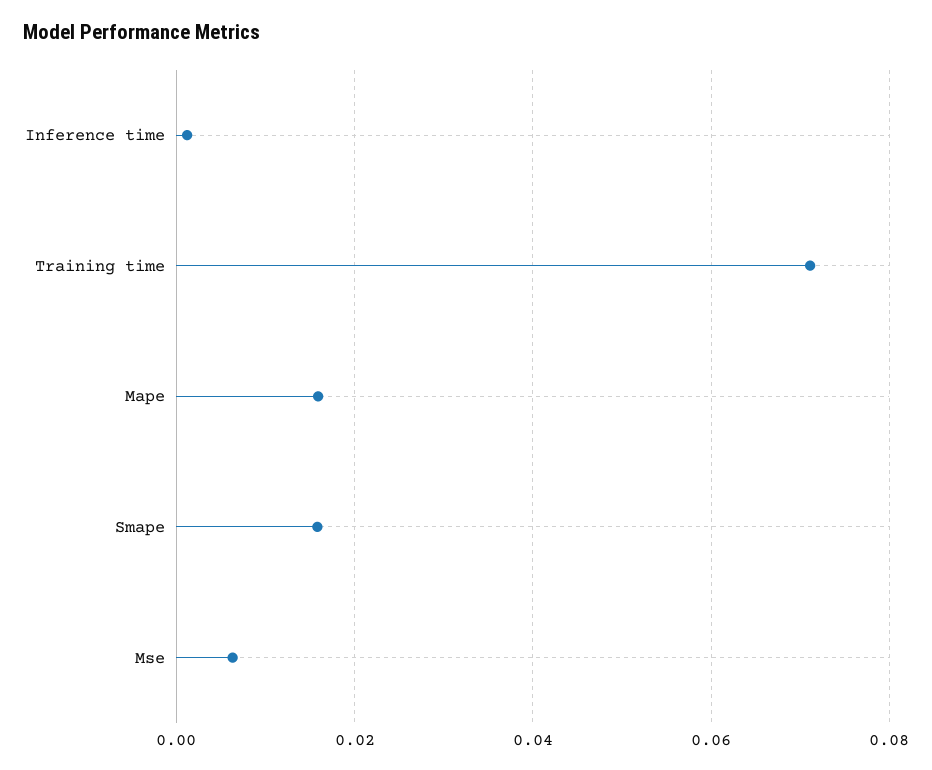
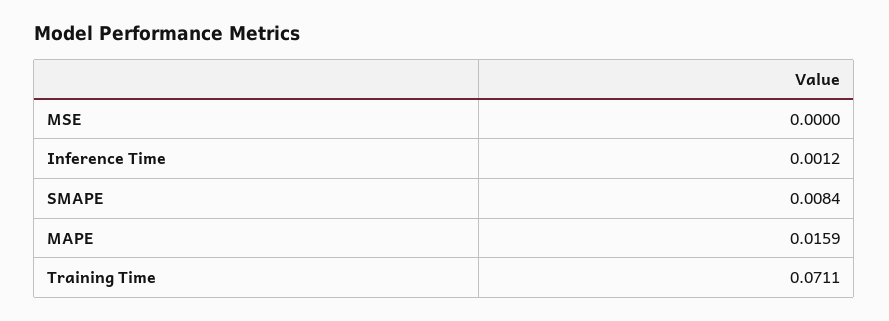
Smape: 0.016 -> 0.0084
Mse: 0.006 -> 0

